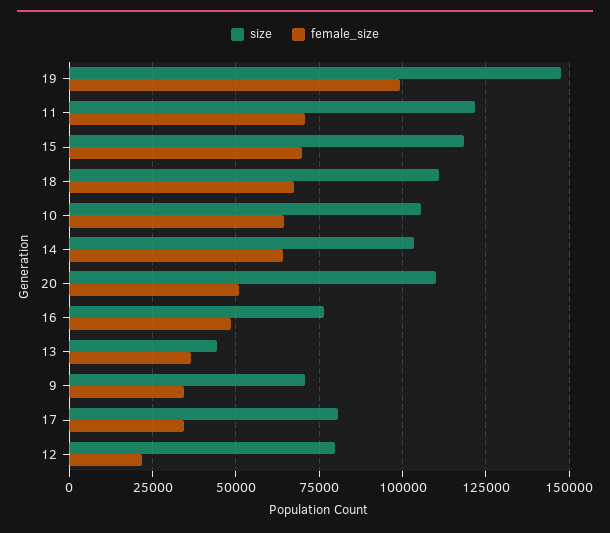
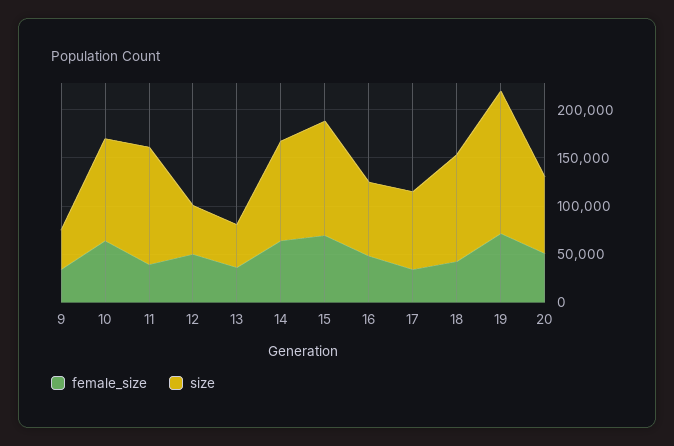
female_size, 19: 100000 -> 70000
female_size, 11: 70000 -> 40000
female_size, 18: 67500 -> 40000
size, 20: 110000 -> 80000
size, 9: 70000 -> 40000
size, 12: 80000 -> 50000
female_size, 12: 22500 -> 50000

